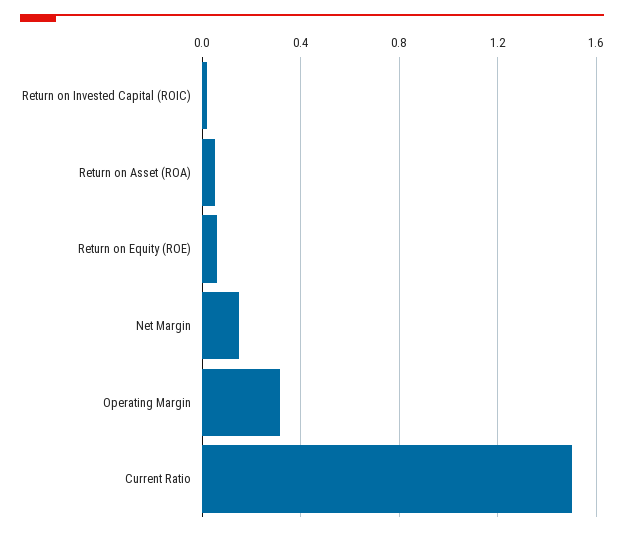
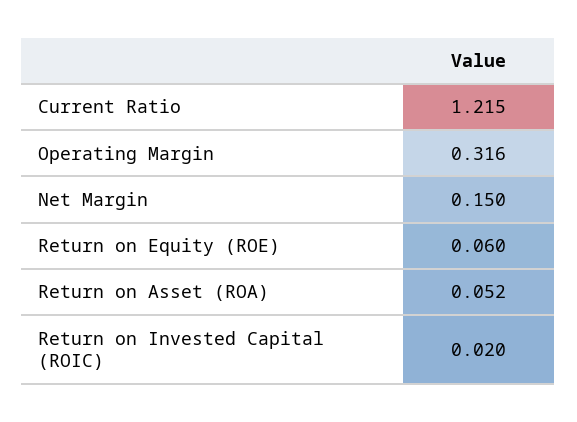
Current Ratio: 1.5 -> 1.215

